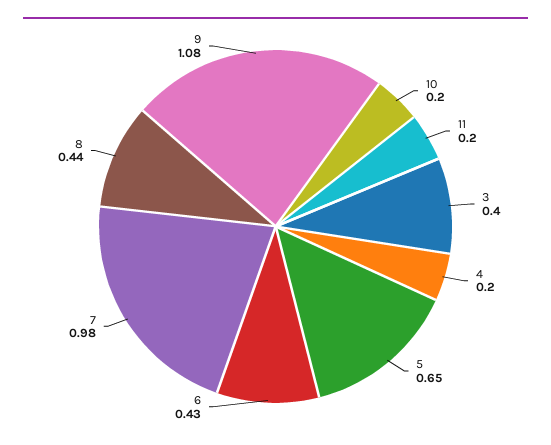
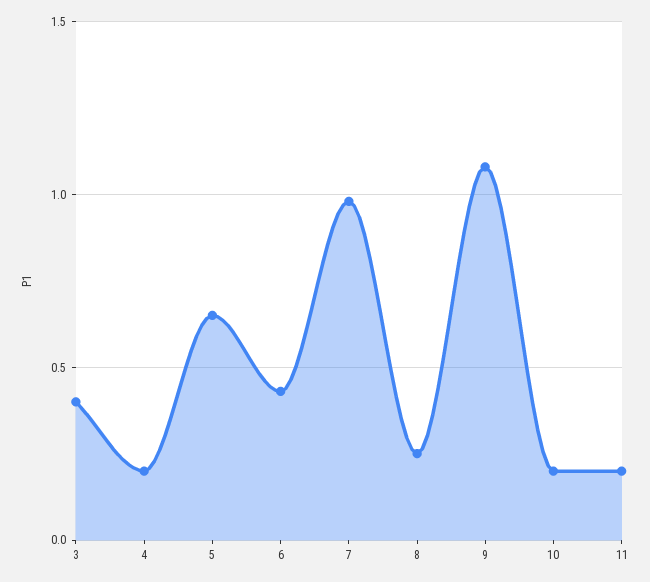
8: 0.44 -> 0.25

